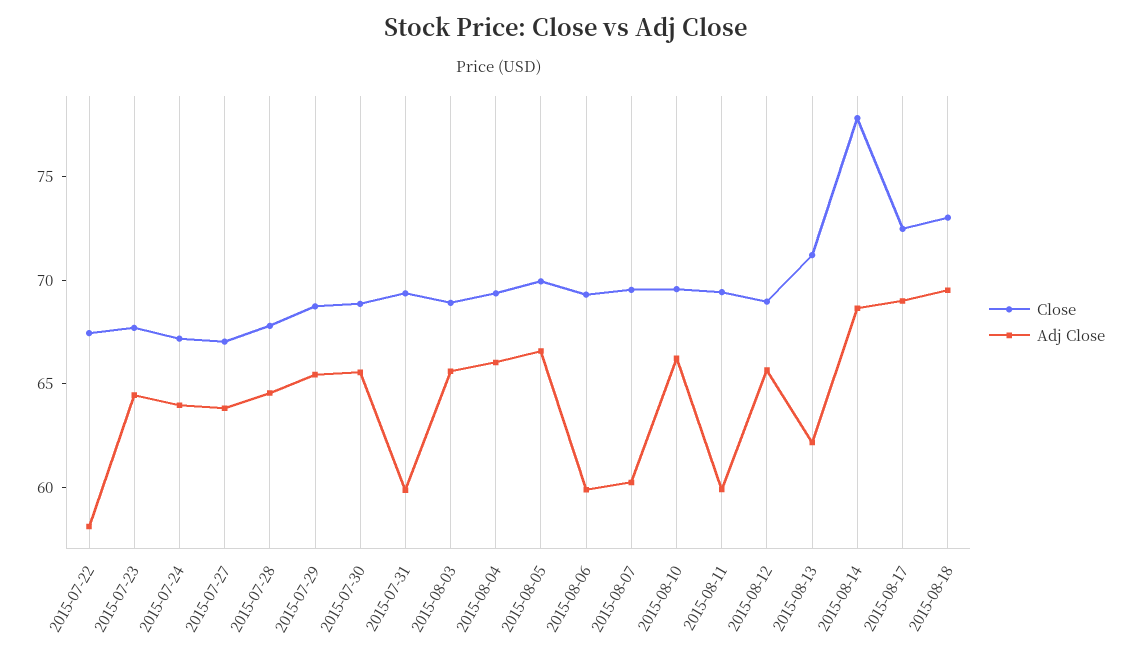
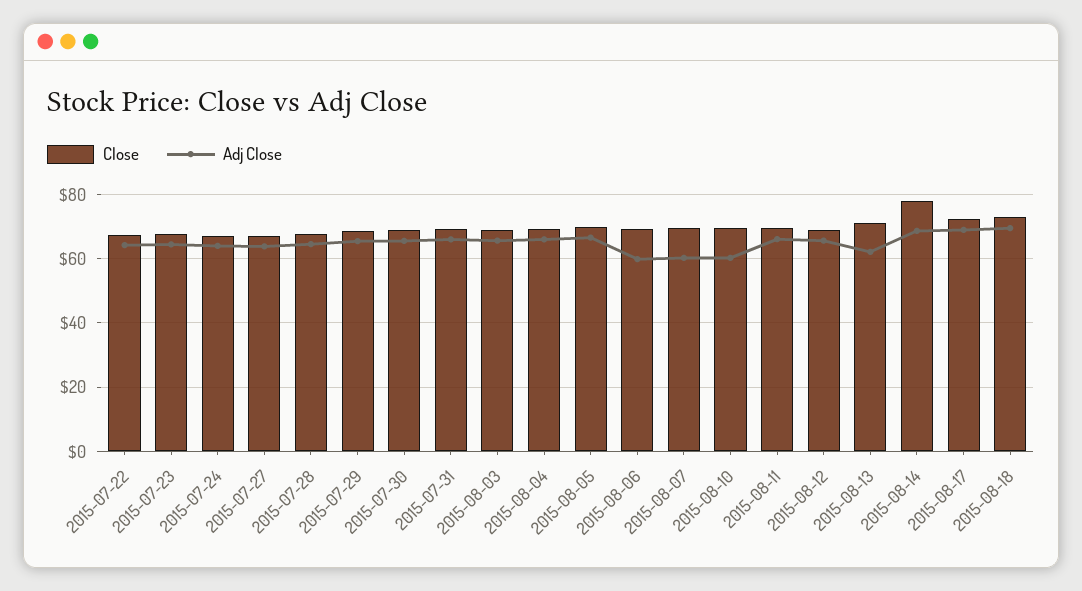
Adj Close, 2015-07-22: 58 -> 64
Adj Close, 2015-07-31: 60 -> 66
Adj Close, 2015-08-10: 66 -> 60
Adj Close, 2015-08-11: 60 -> 66

